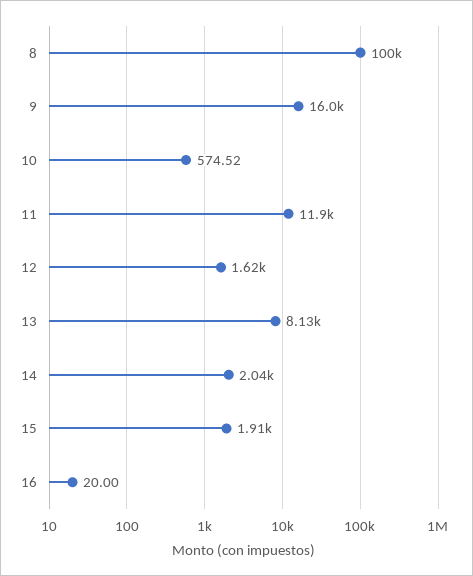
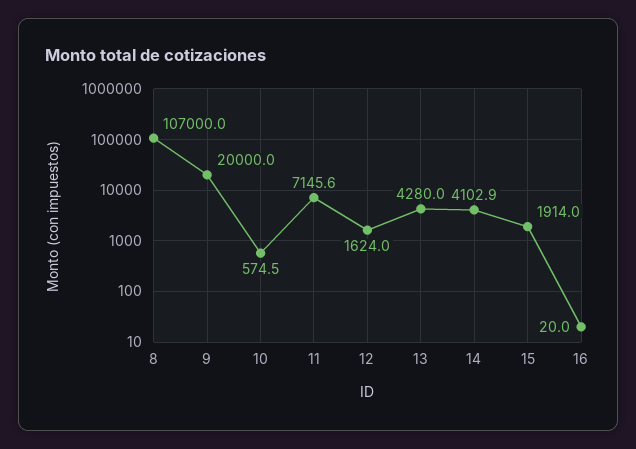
8: 100000 -> 107000
9: 16000 -> 20000
11: 11900 -> 7145.6
13: 8130 -> 4280
14: 2040 -> 4102.9

